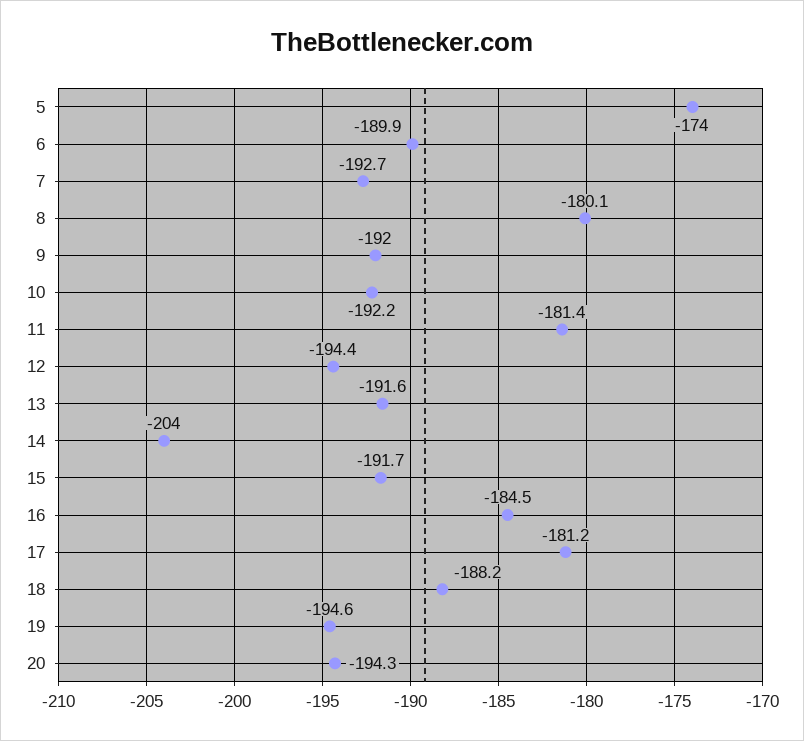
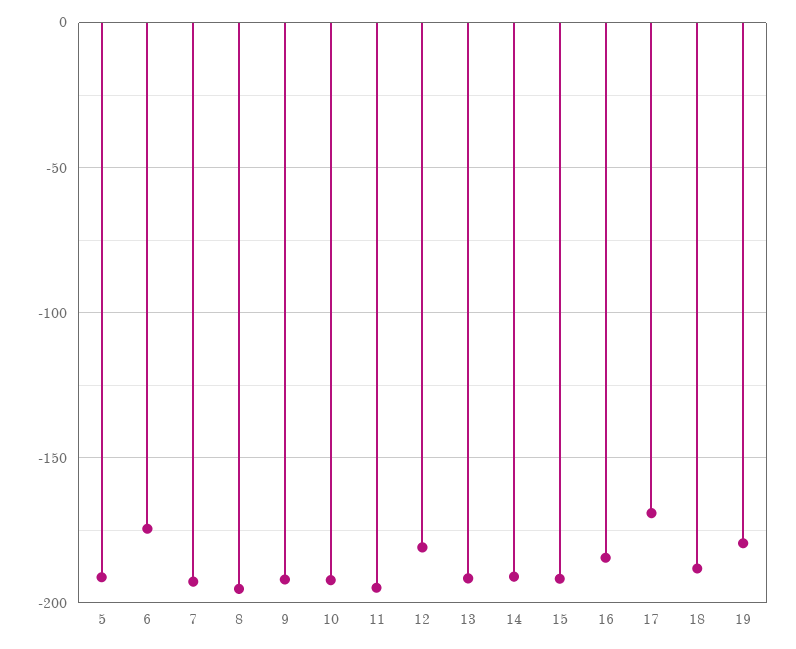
5: -174 -> -190
6: -189.9 -> -175
8: -180.1 -> -195
11: -181.4 -> -195
12: -194.4 -> -180
14: -204 -> -190
17: -181.2 -> -170
19: -194.6 -> -180
20: -194.3 -> none

